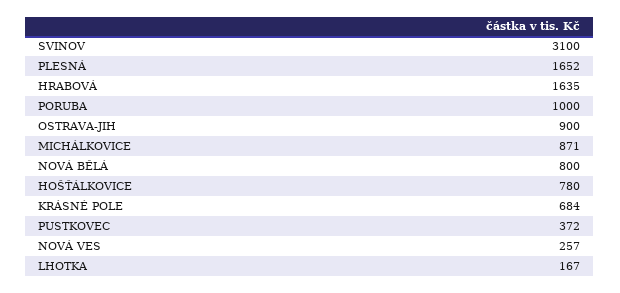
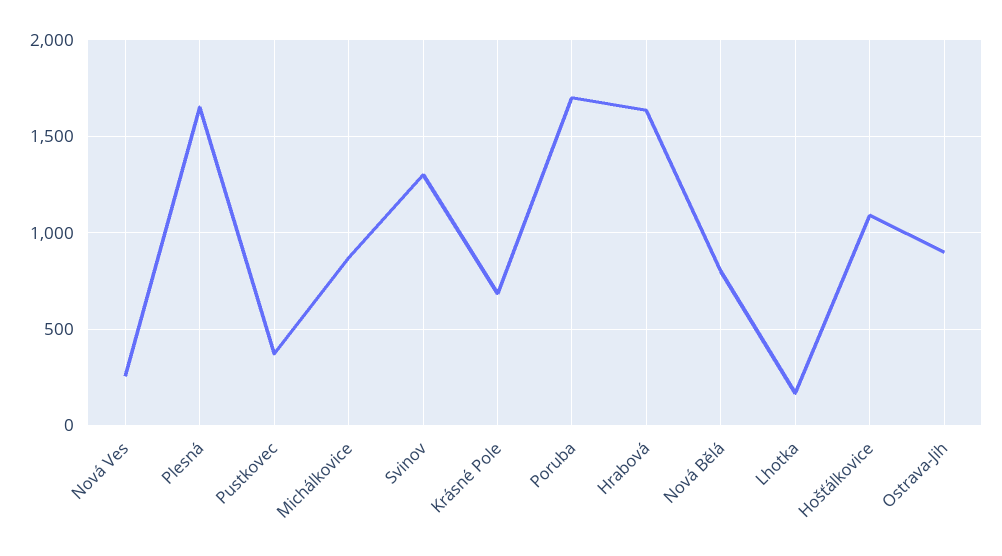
SVINOV: 3100 -> 1300
PORUBA: 1000 -> 1700
HOŠŤÁLKOVICE: 780 -> 1100

